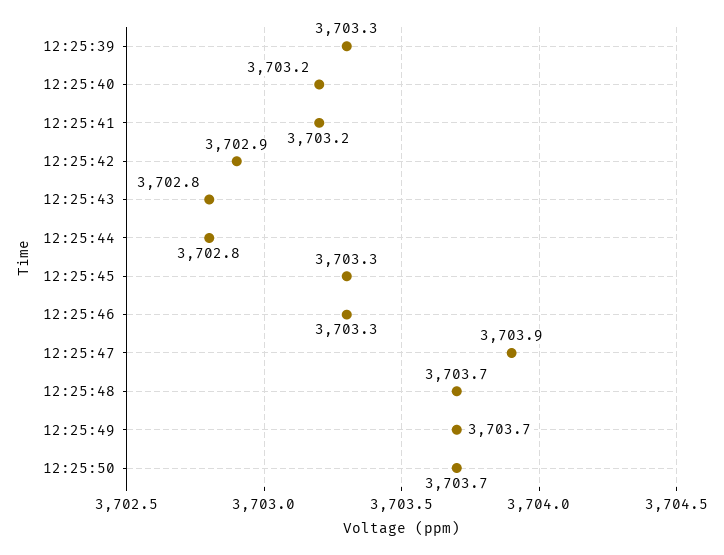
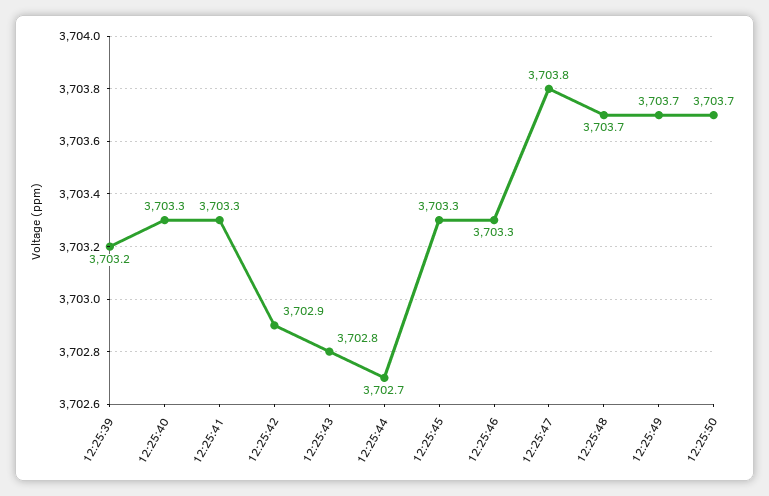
12:25:39: 3703.3 -> 3703.2
12:25:40: 3703.2 -> 3703.3
12:25:41: 3703.2 -> 3703.3
12:25:44: 3702.8 -> 3702.7
12:25:47: 3703.9 -> 3703.8

